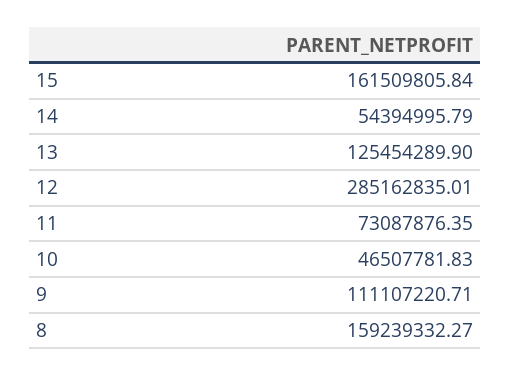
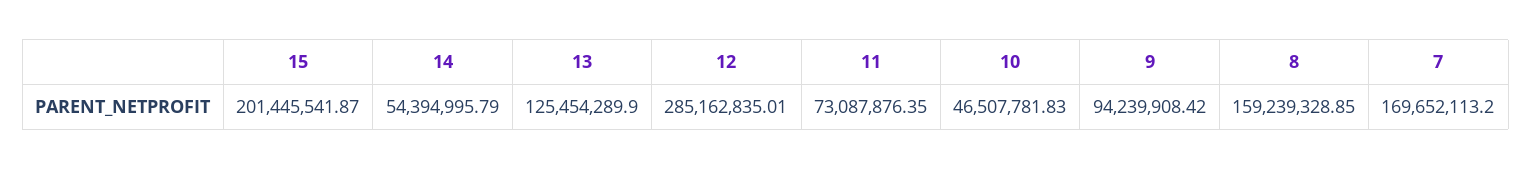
15: 161509805.84 -> 201445541.87
9: 111107220.71 -> 94239908.42
8: 159239332.27 -> 159239328.85
7: none -> 169652113.2

